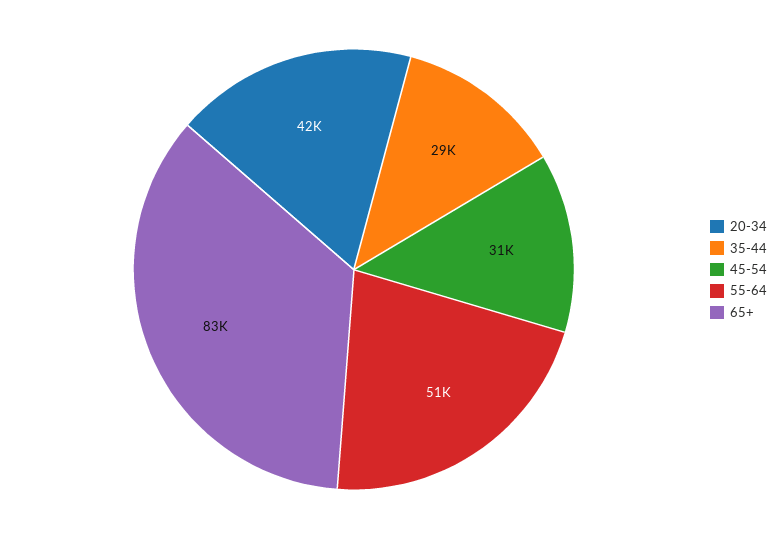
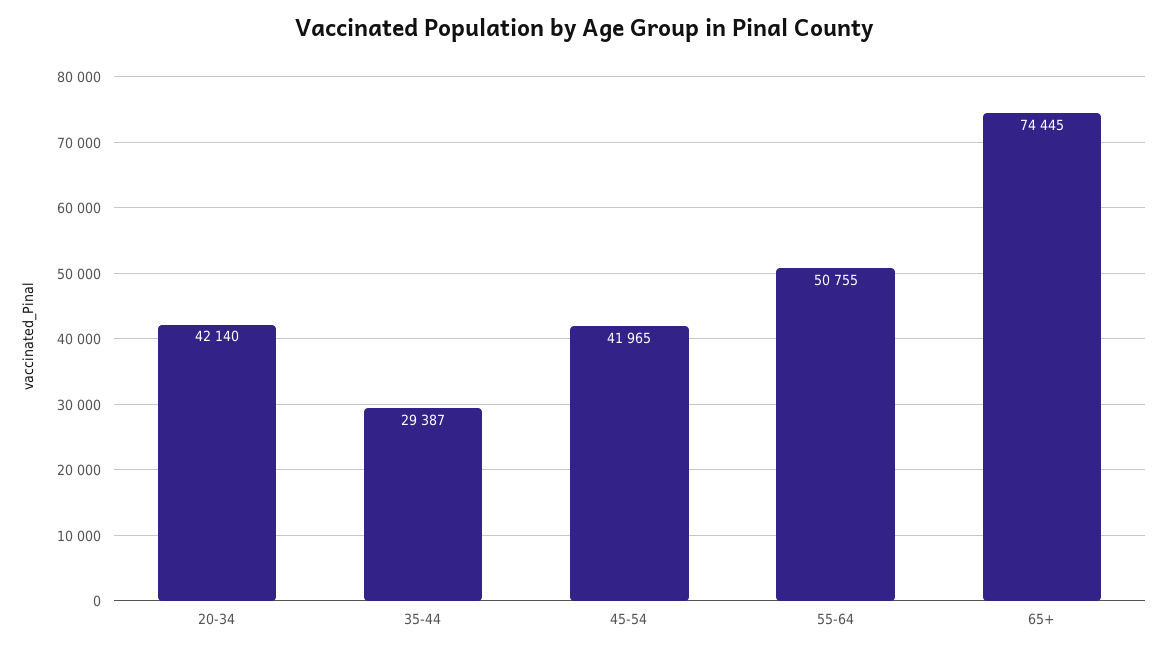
45-54: 31000 -> 41965
65+: 83000 -> 74445

